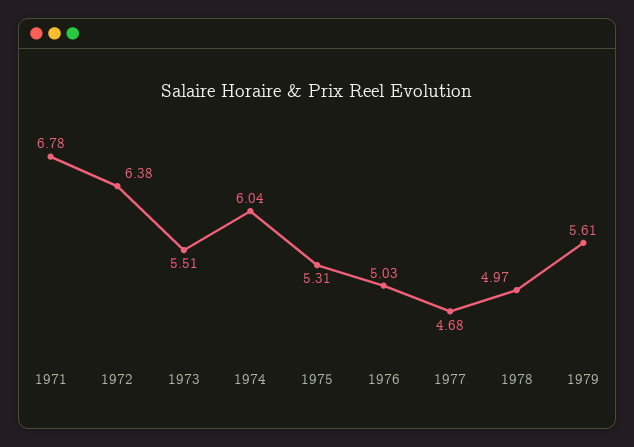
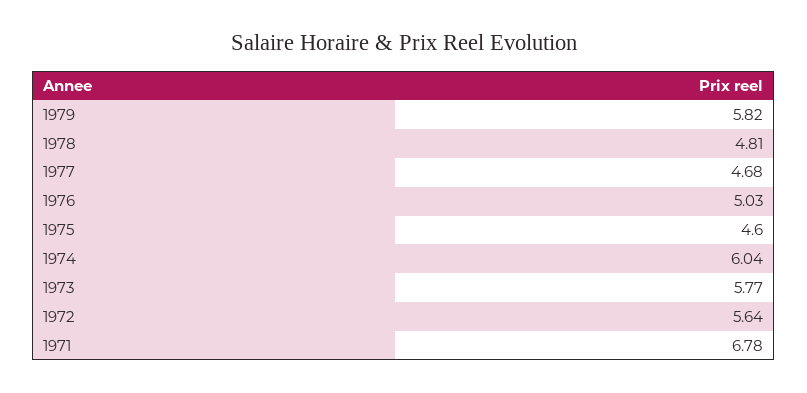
1972: 6.38 -> 5.64
1973: 5.51 -> 5.77
1975: 5.31 -> 4.6
1978: 4.97 -> 4.81
1979: 5.61 -> 5.82

